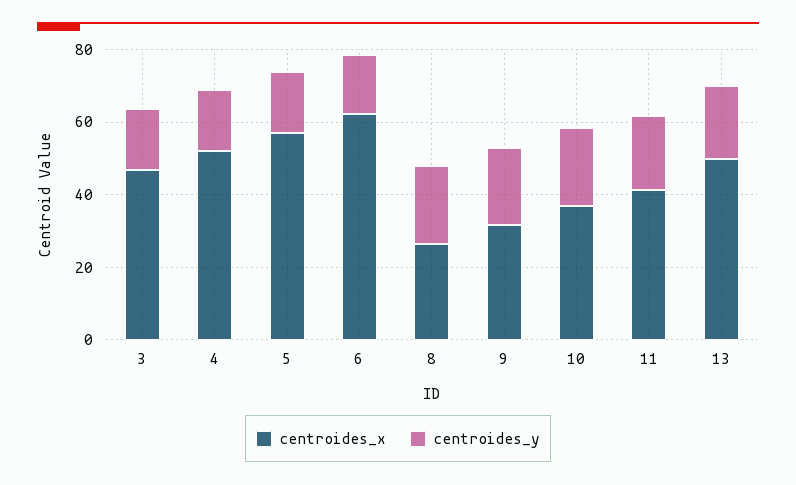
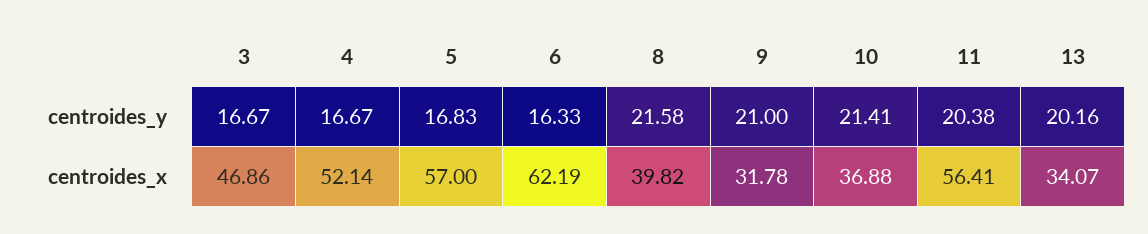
centroides_x, 8: 25 -> 39.82
centroides_x, 11: 40 -> 56.41
centroides_x, 13: 50 -> 34.07

